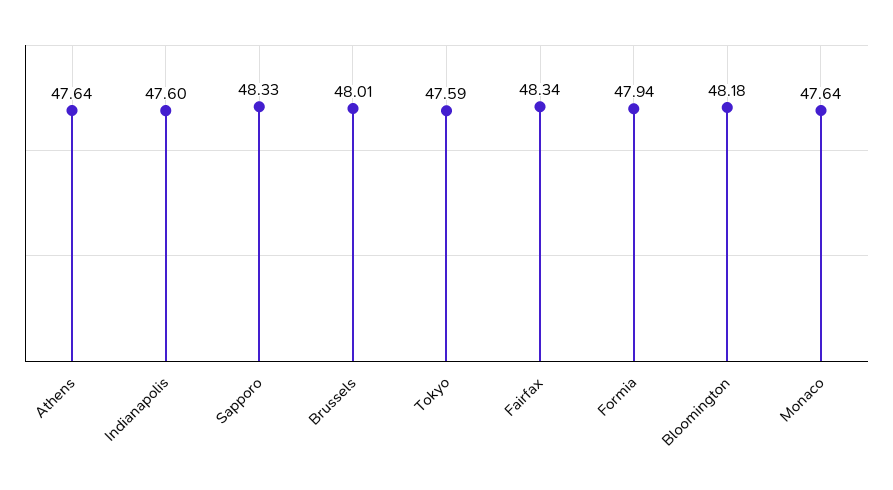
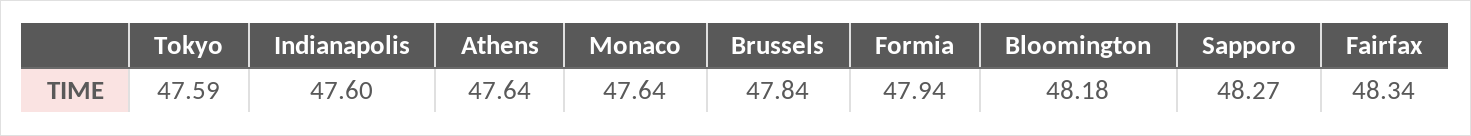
Sapporo: 48.33 -> 48.27
Brussels: 48.01 -> 47.84

